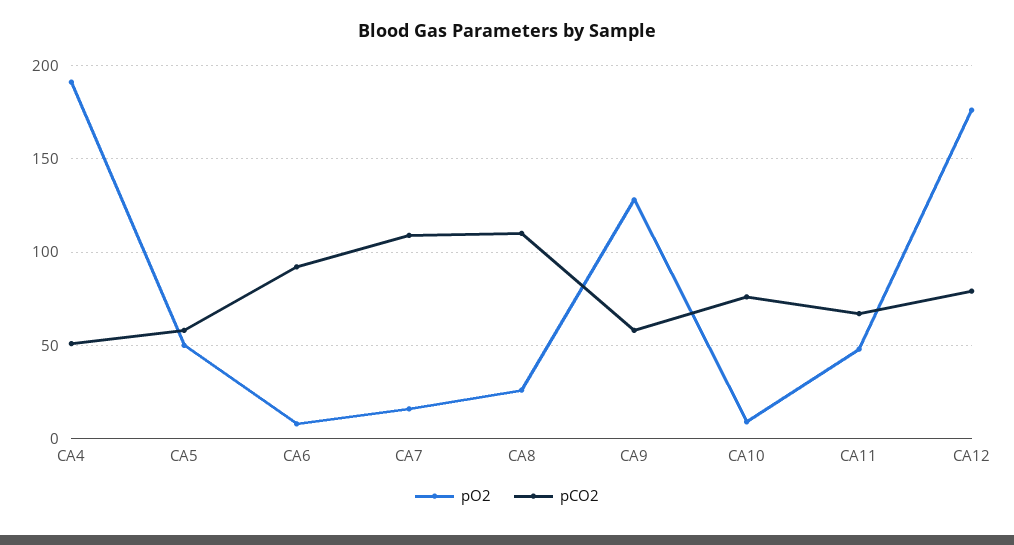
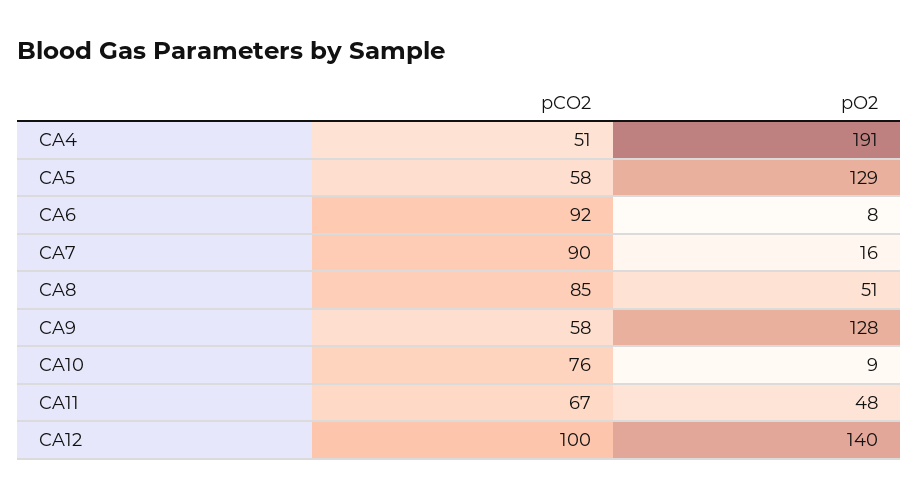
pO2, CA5: 50 -> 129
pCO2, CA7: 110 -> 90
pO2, CA8: 25 -> 51
pCO2, CA8: 110 -> 85
pO2, CA12: 175 -> 140
pCO2, CA12: 80 -> 100

